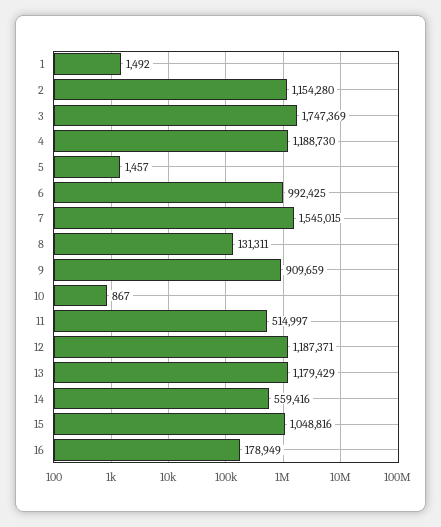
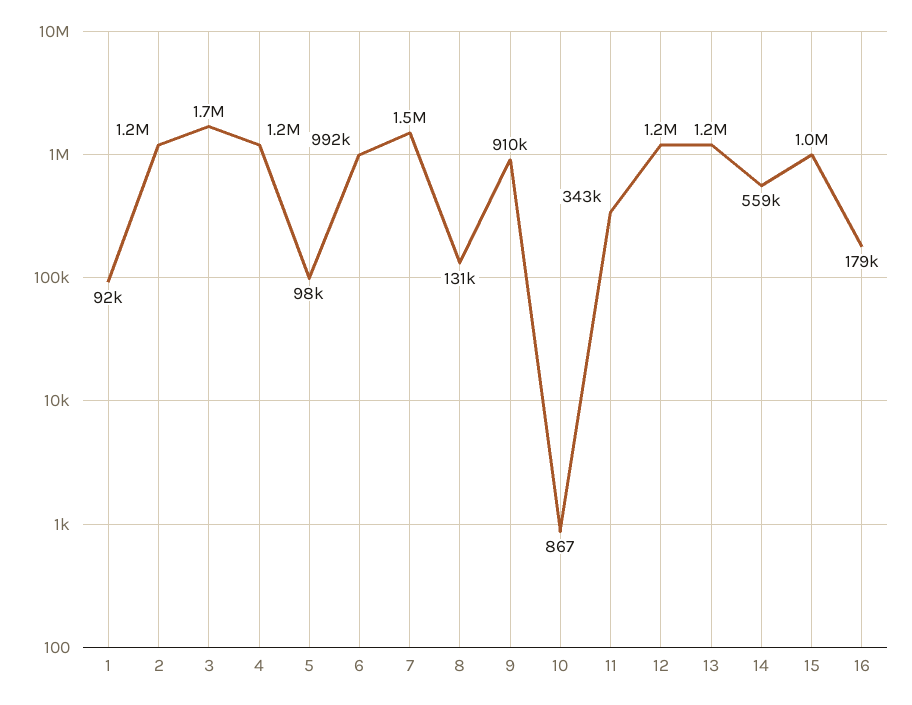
1: 1492 -> 92000
5: 1457 -> 98000
11: 514997 -> 343000

